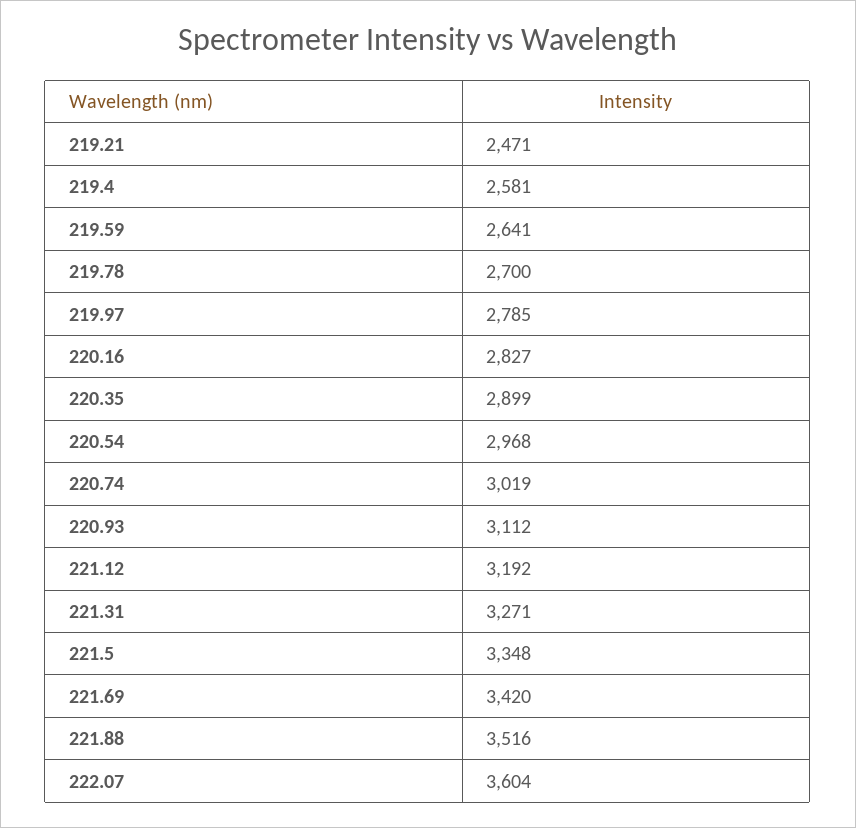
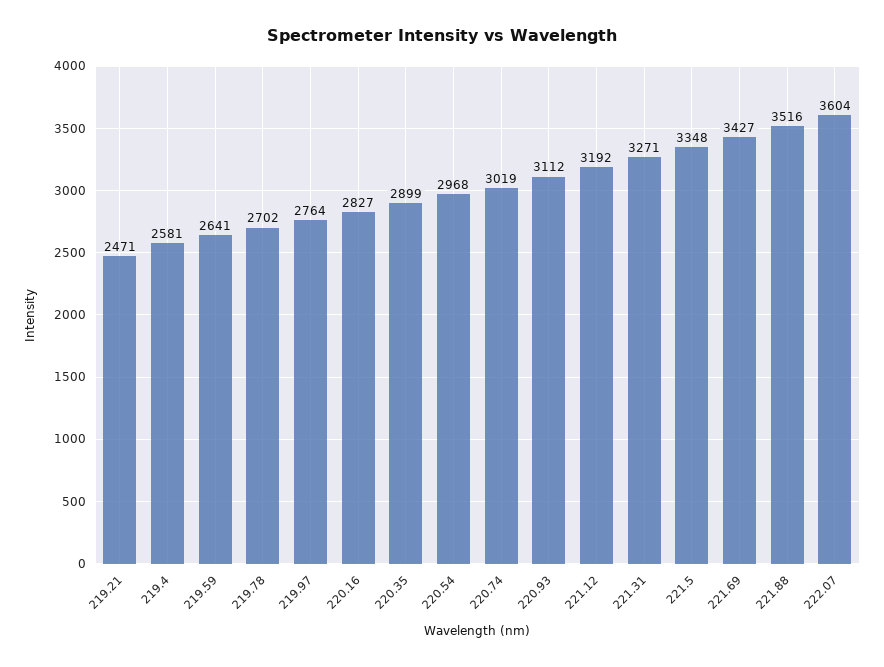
219.78: 2700 -> 2702
219.97: 2785 -> 2764
221.69: 3420 -> 3427

